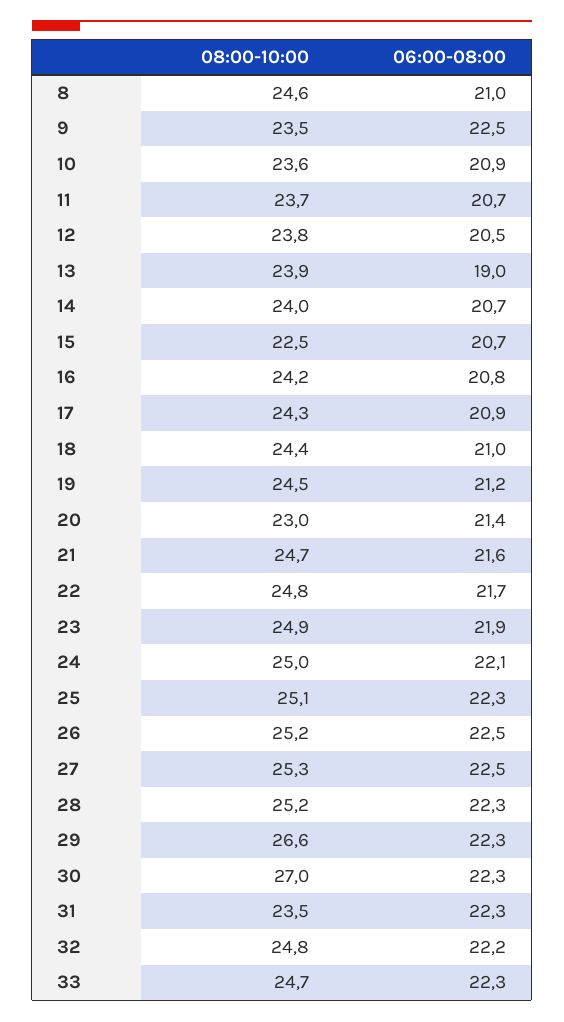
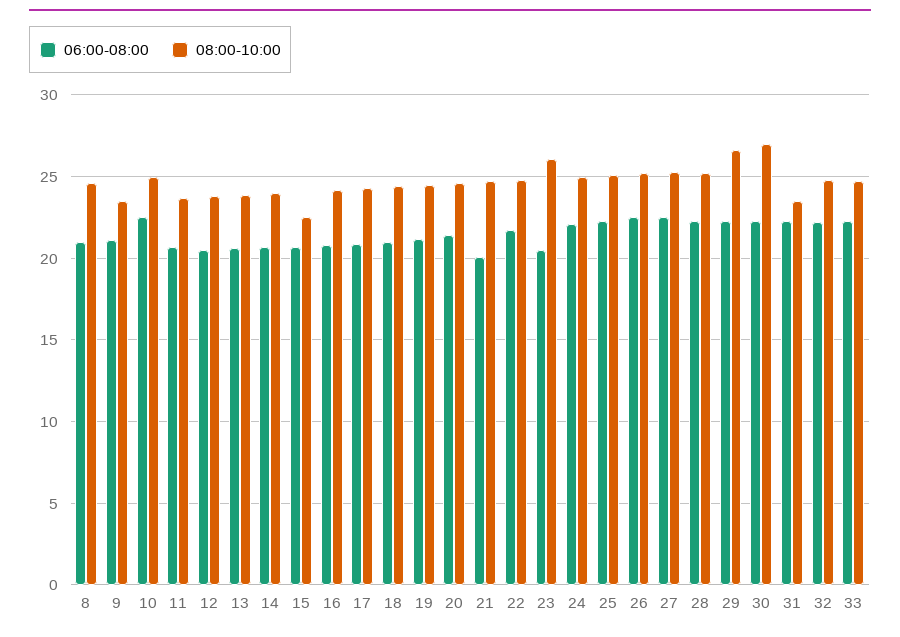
06:00-08:00, 9: 22.5 -> 21
08:00-10:00, 10: 23.6 -> 25
06:00-08:00, 10: 20.9 -> 22.5
06:00-08:00, 13: 19 -> 20.5
08:00-10:00, 20: 23 -> 24.5
06:00-08:00, 21: 21.6 -> 20
08:00-10:00, 23: 24.9 -> 26
06:00-08:00, 23: 21.9 -> 20.5

